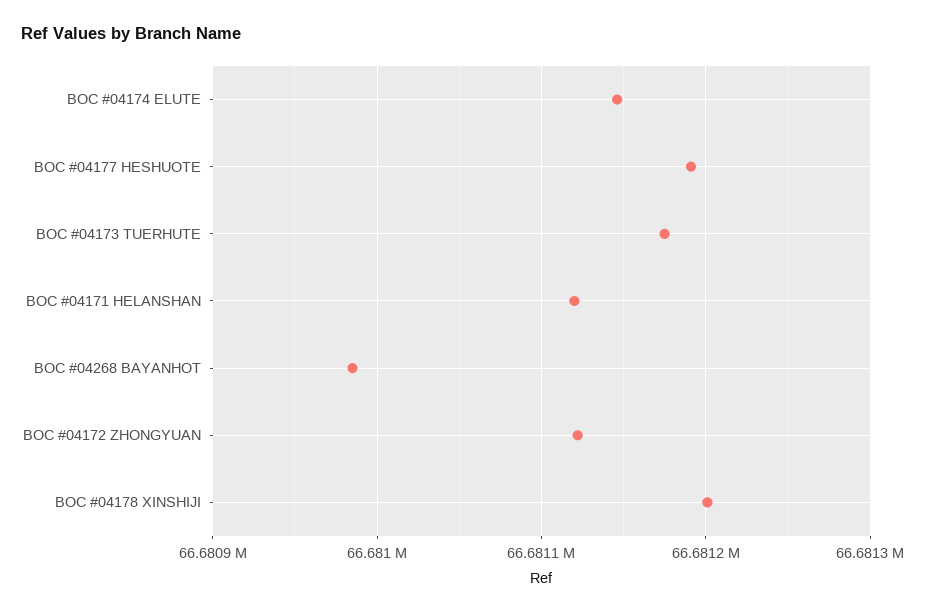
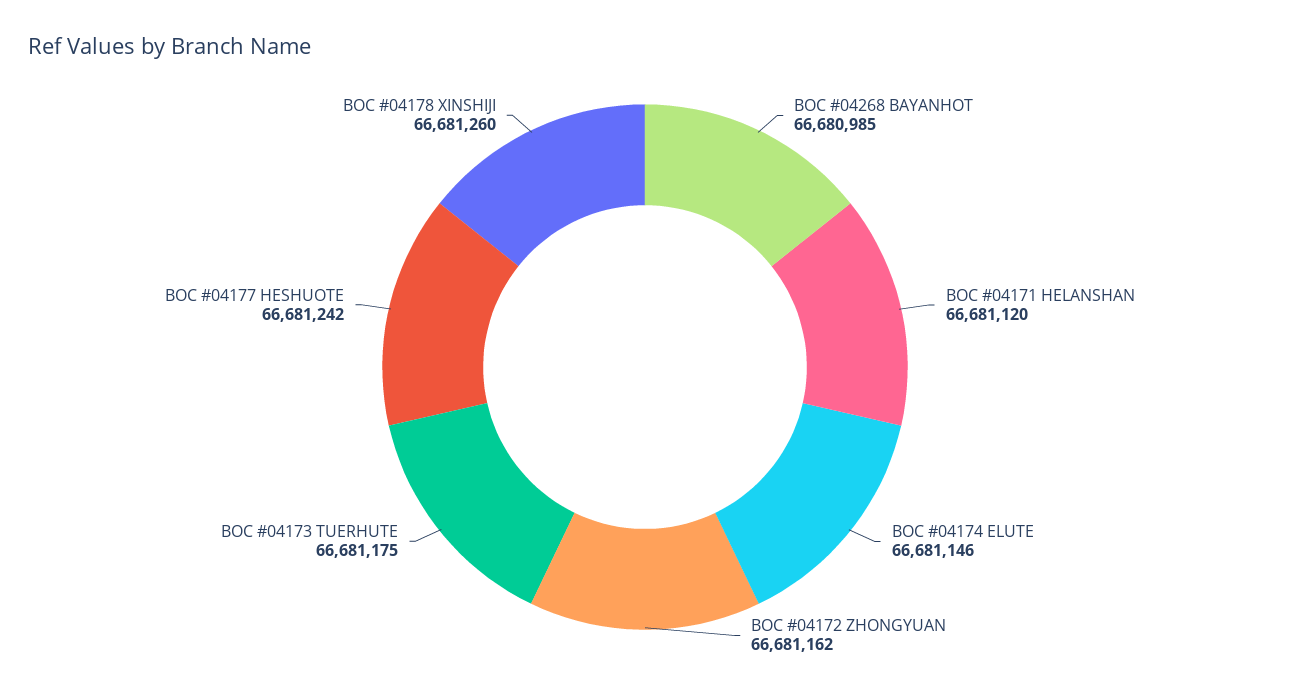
BOC #04177 HESHUOTE: 66681190 -> 66681242
BOC #04172 ZHONGYUAN: 66681120 -> 66681162
BOC #04178 XINSHIJI: 66681200 -> 66681260

